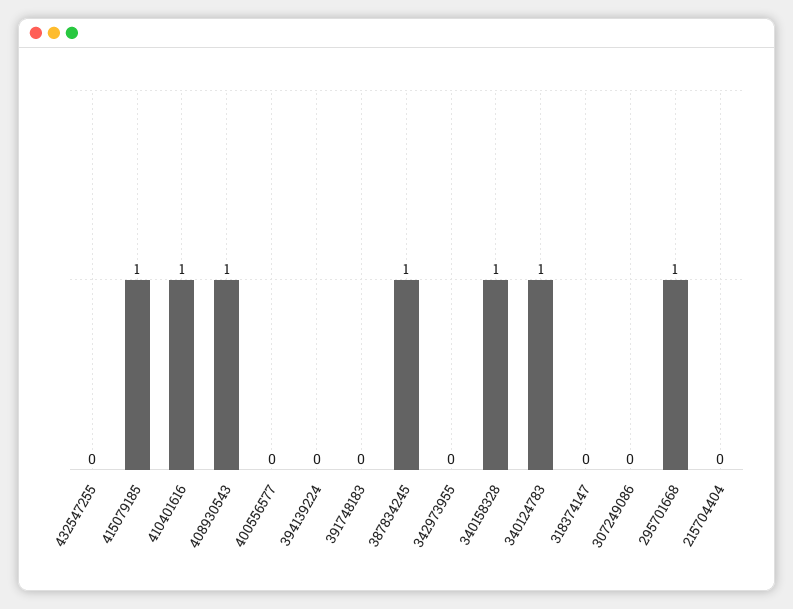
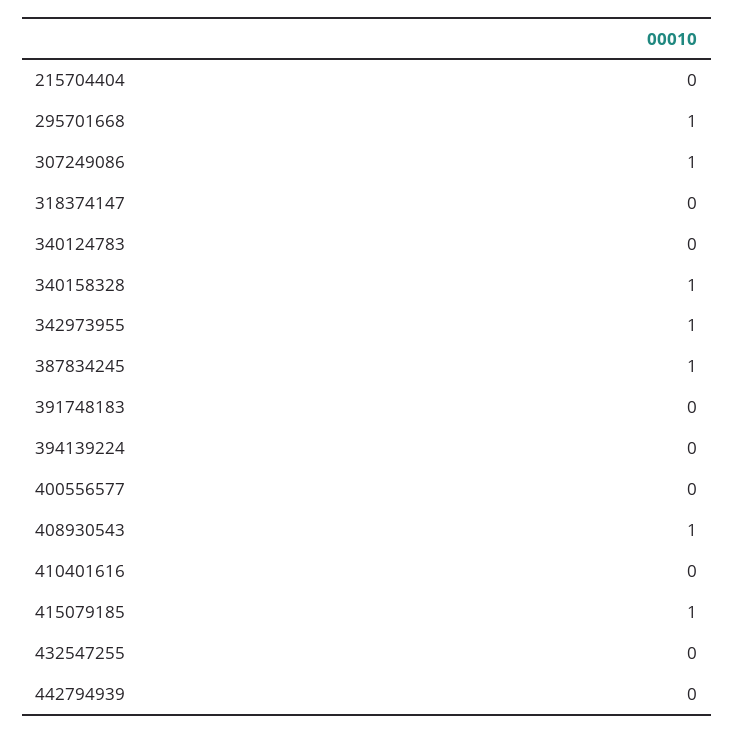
410401616: 1 -> 0
342973955: 0 -> 1
340124783: 1 -> 0
307249086: 0 -> 1
442794939: none -> 0

